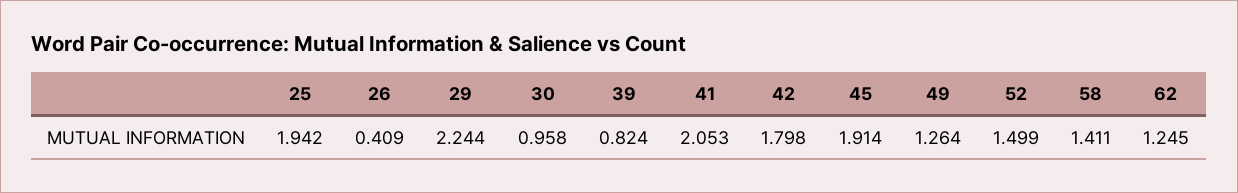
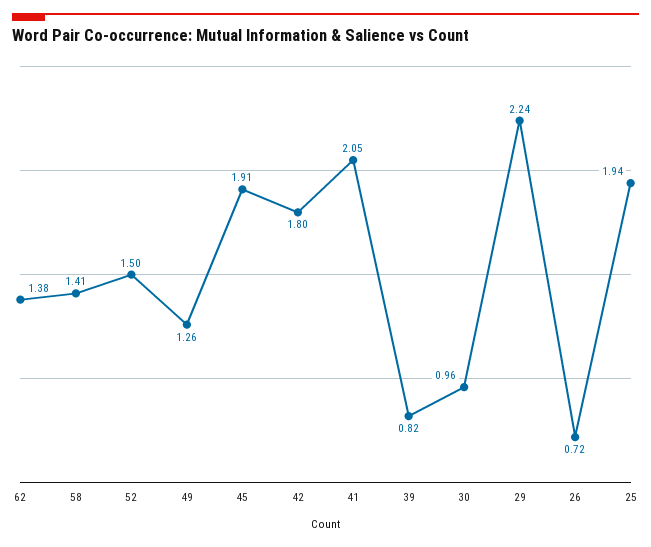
26: 0.409 -> 0.72
62: 1.245 -> 1.38

